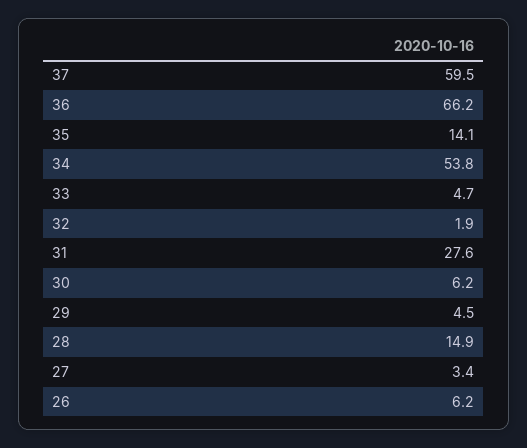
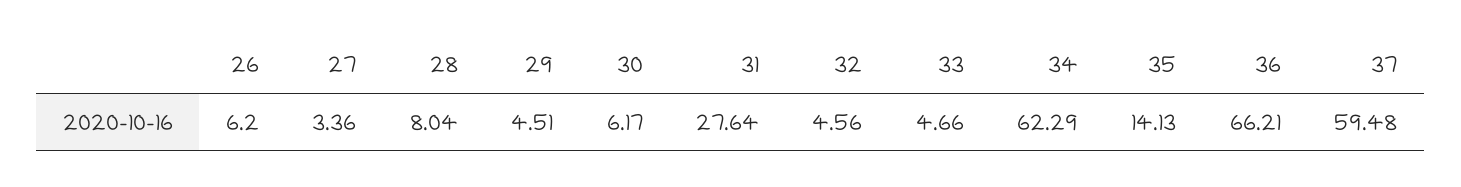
34: 53.8 -> 62.29
32: 1.9 -> 4.56
28: 14.9 -> 8.04

